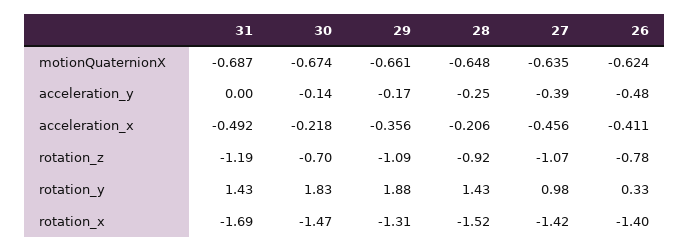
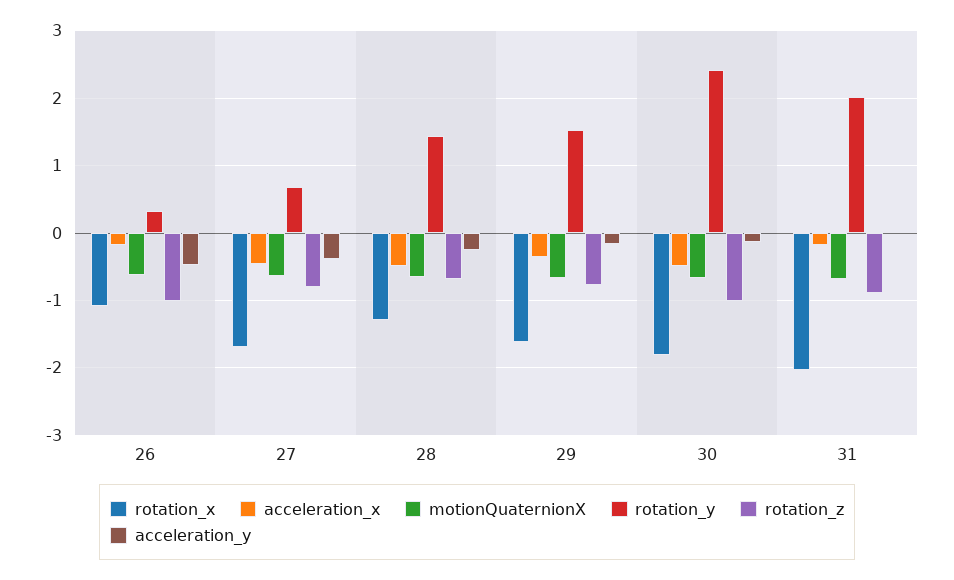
acceleration_x, 31: -0.492 -> -0.2
acceleration_x, 30: -0.218 -> -0.5
acceleration_x, 28: -0.206 -> -0.5
acceleration_x, 26: -0.411 -> -0.2
rotation_z, 31: -1.19 -> -0.9
rotation_z, 30: -0.7 -> -1
rotation_z, 29: -1.09 -> -0.8
rotation_z, 28: -0.92 -> -0.7
rotation_z, 27: -1.07 -> -0.8
rotation_z, 26: -0.78 -> -1
rotation_y, 31: 1.43 -> 2
rotation_y, 30: 1.83 -> 2.4
rotation_y, 29: 1.88 -> 1.5
rotation_y, 27: 0.98 -> 0.7
rotation_x, 31: -1.69 -> -2
rotation_x, 30: -1.47 -> -1.8
rotation_x, 29: -1.31 -> -1.6
rotation_x, 28: -1.52 -> -1.3
rotation_x, 27: -1.42 -> -1.7
rotation_x, 26: -1.4 -> -1.1

